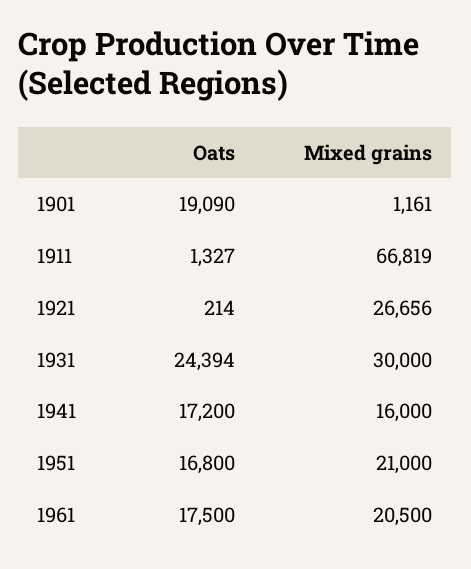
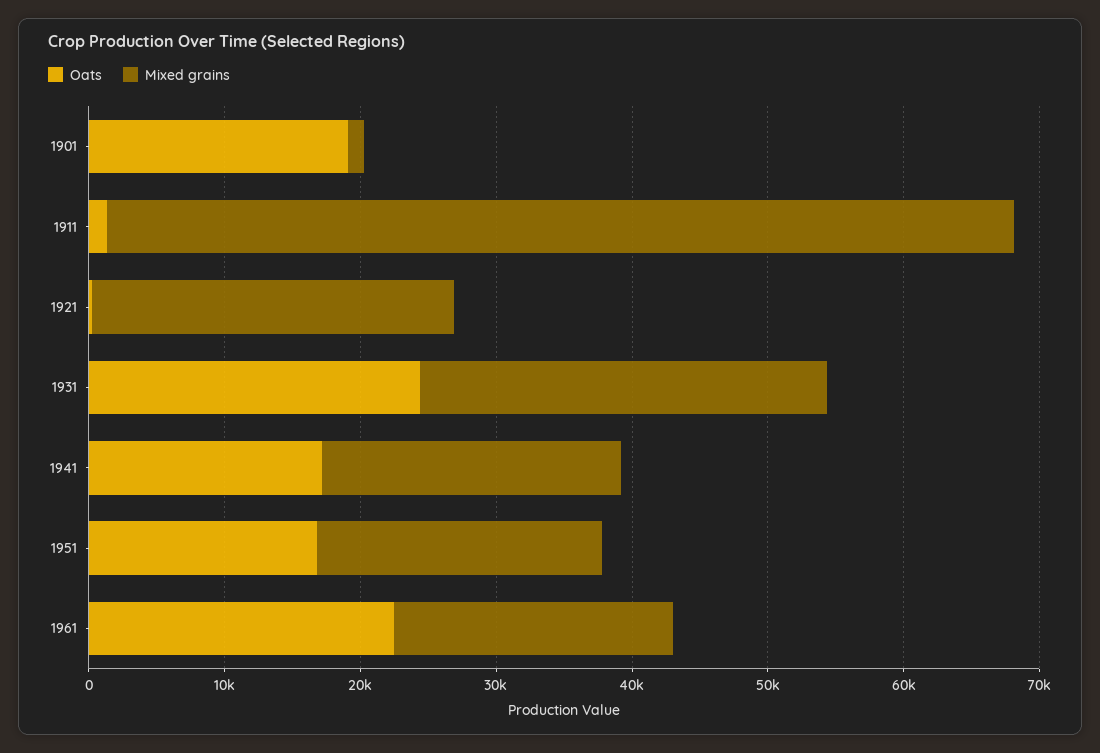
Mixed grains, 1941: 16000 -> 22000
Oats, 1961: 17500 -> 22000

